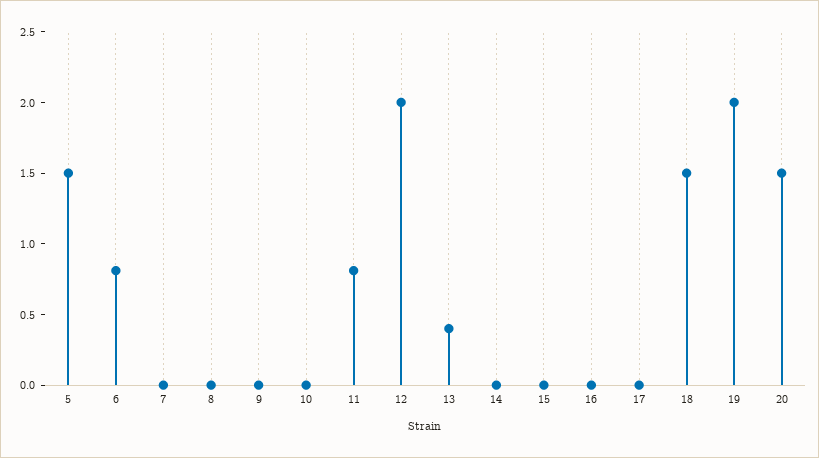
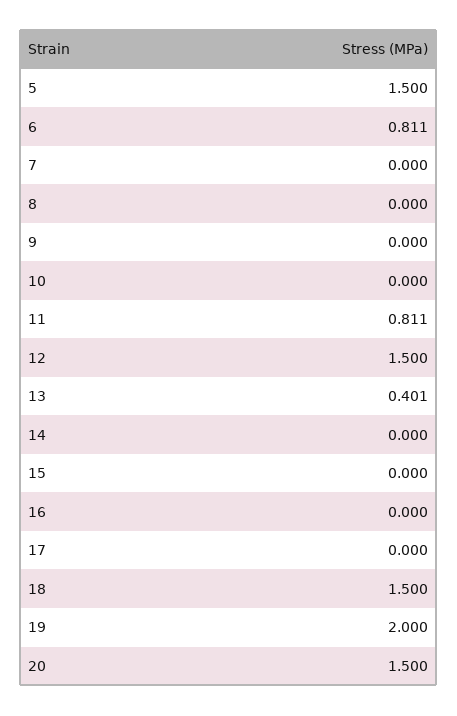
12: 2 -> 1.5

